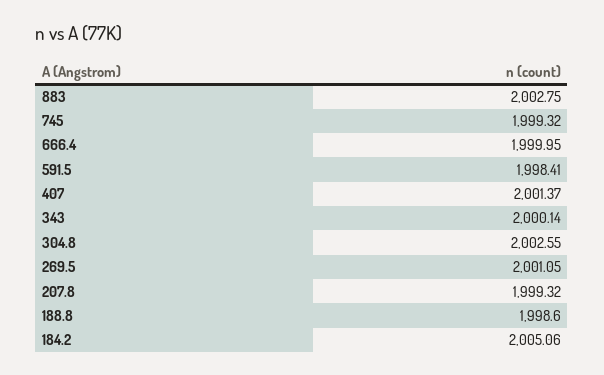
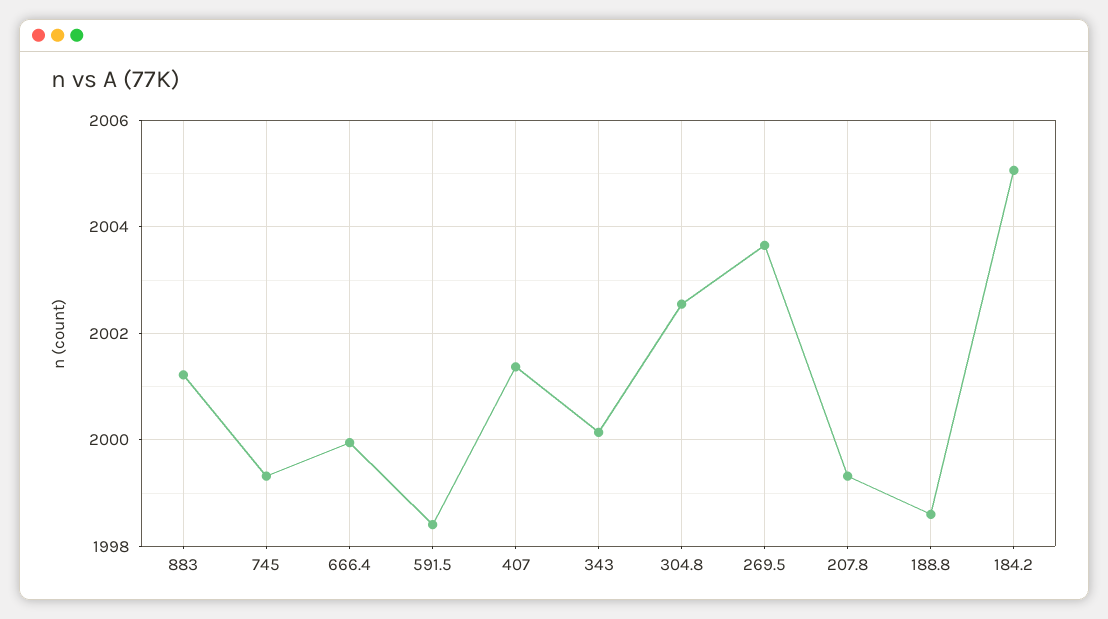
883: 2002.75 -> 2001.2
269.5: 2001.05 -> 2003.6

